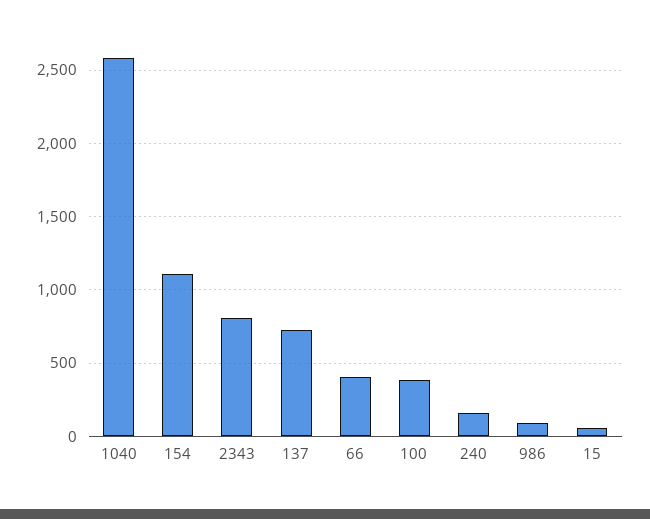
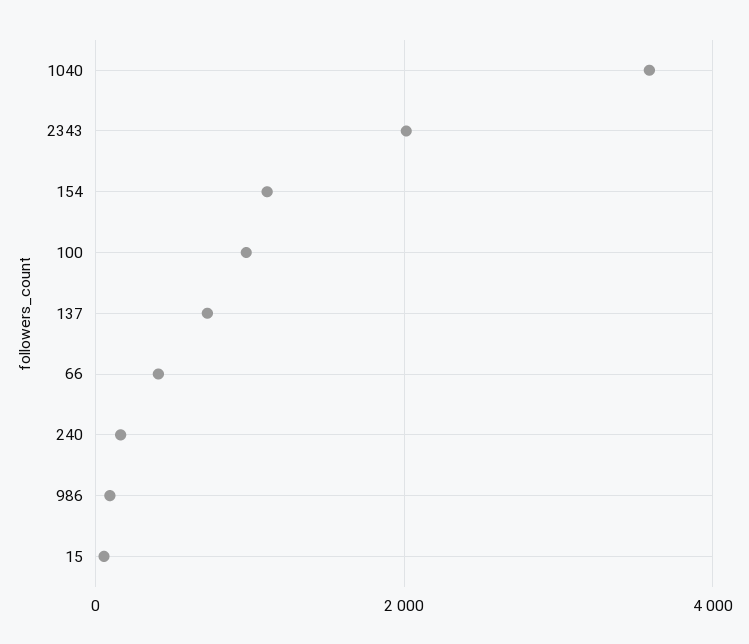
1040: 2600 -> 3600
2343: 800 -> 2000
100: 400 -> 1000

